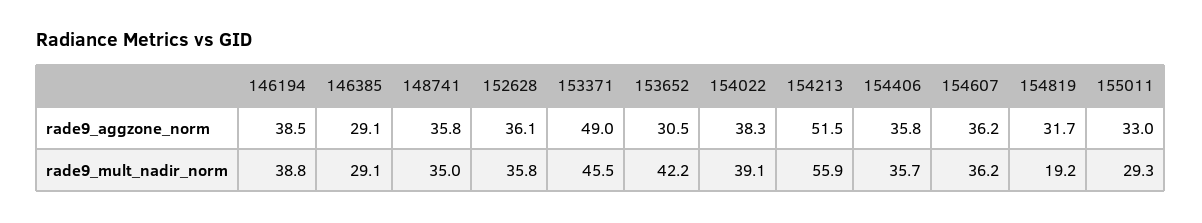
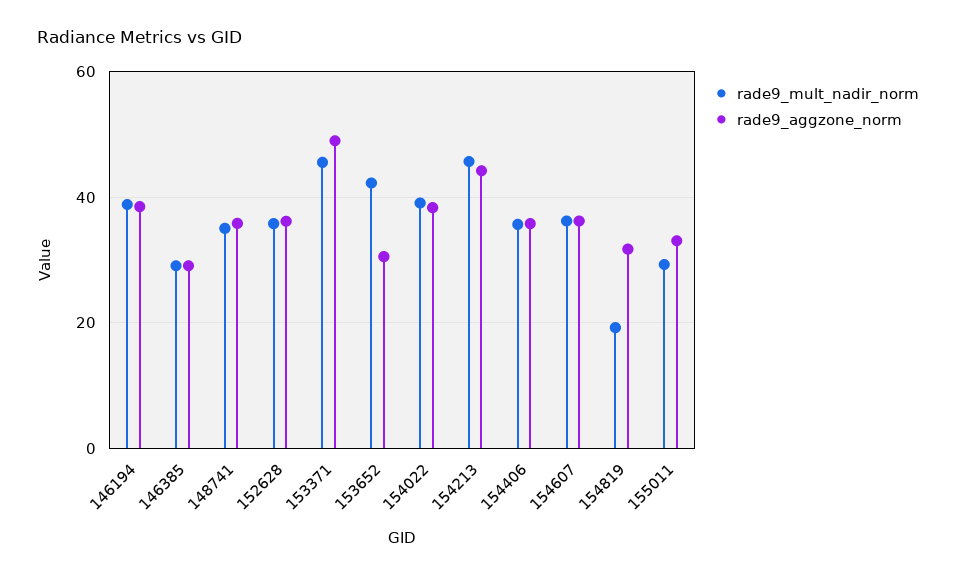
rade9_aggzone_norm, 154213: 51.5 -> 44
rade9_mult_nadir_norm, 154213: 55.9 -> 46

